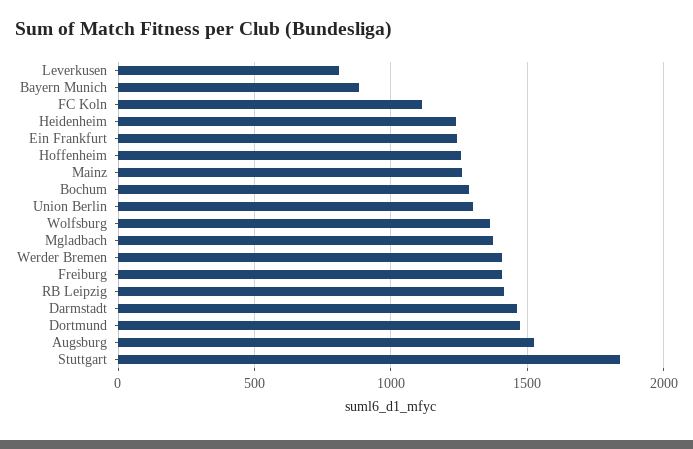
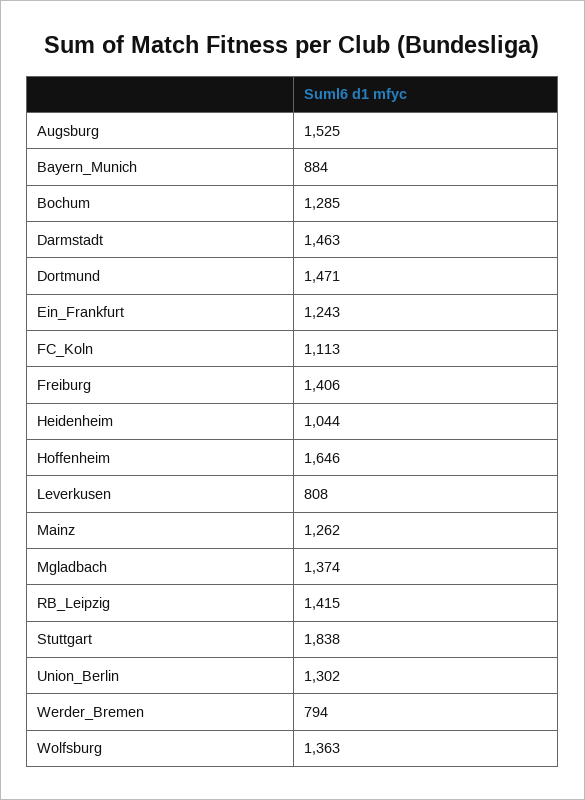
Heidenheim: 1250 -> 1044
Hoffenheim: 1250 -> 1646
Werder Bremen: 1400 -> 794

